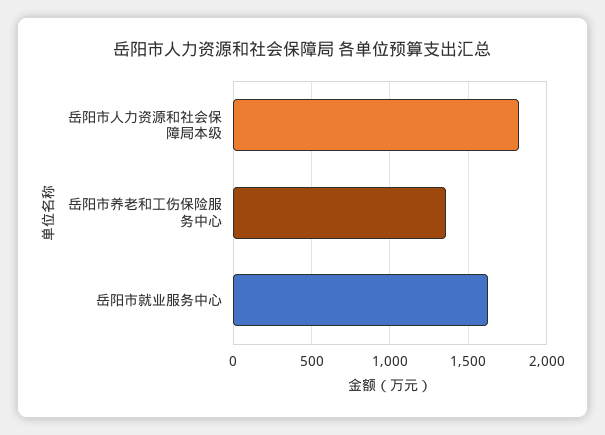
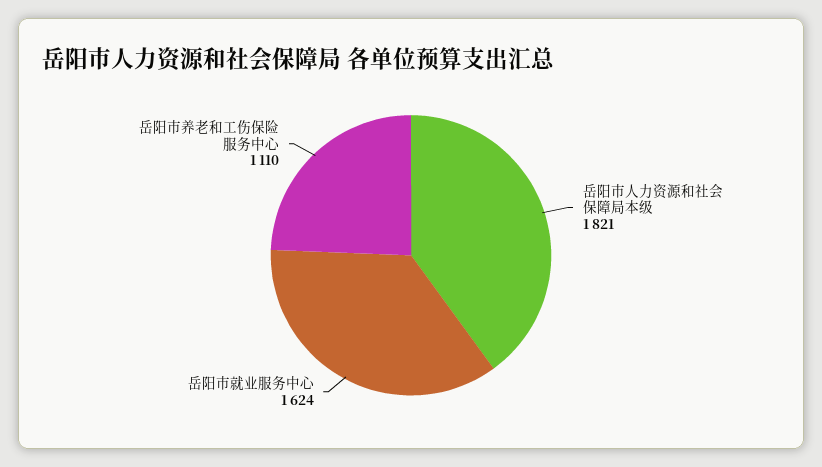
岳阳市养老和工伤保险服务中心: 1350 -> 1110

